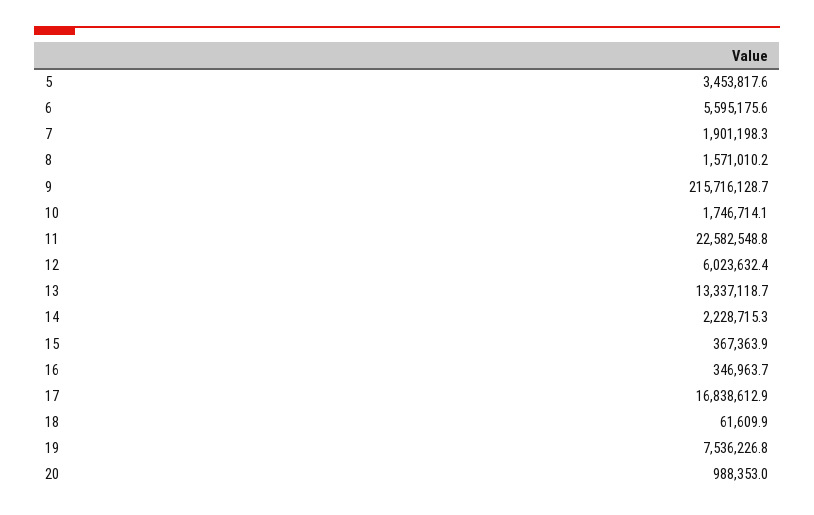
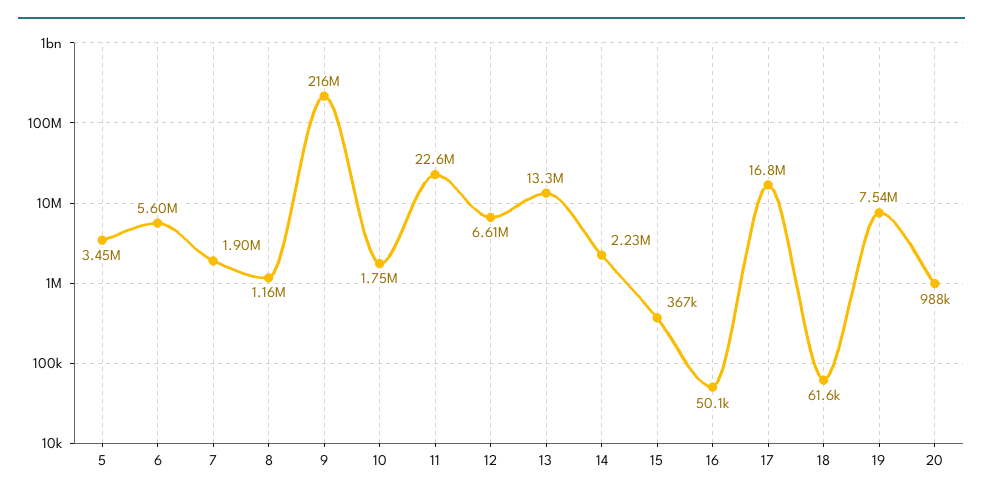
8: 1571010.2 -> 1160000
12: 6023632.4 -> 6610000
16: 346963.7 -> 50100

